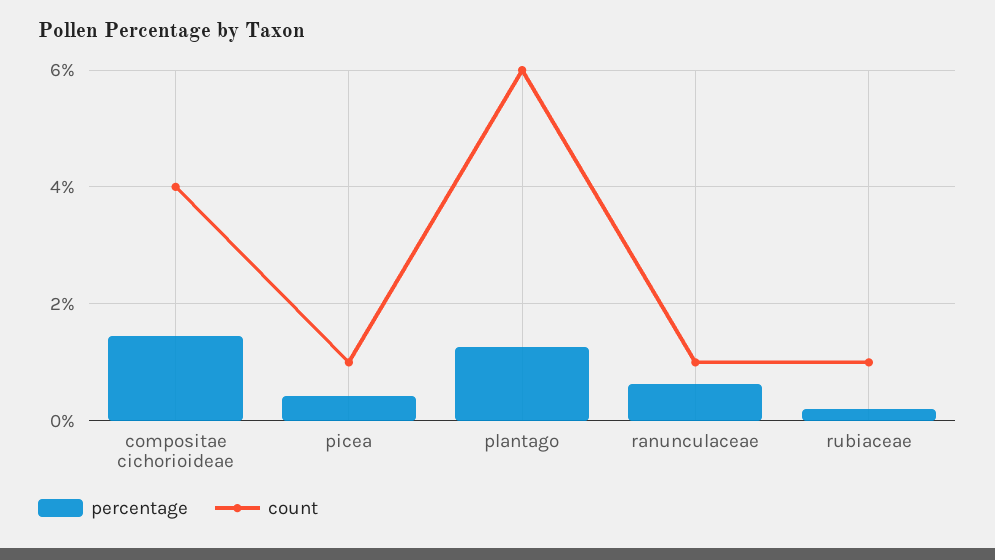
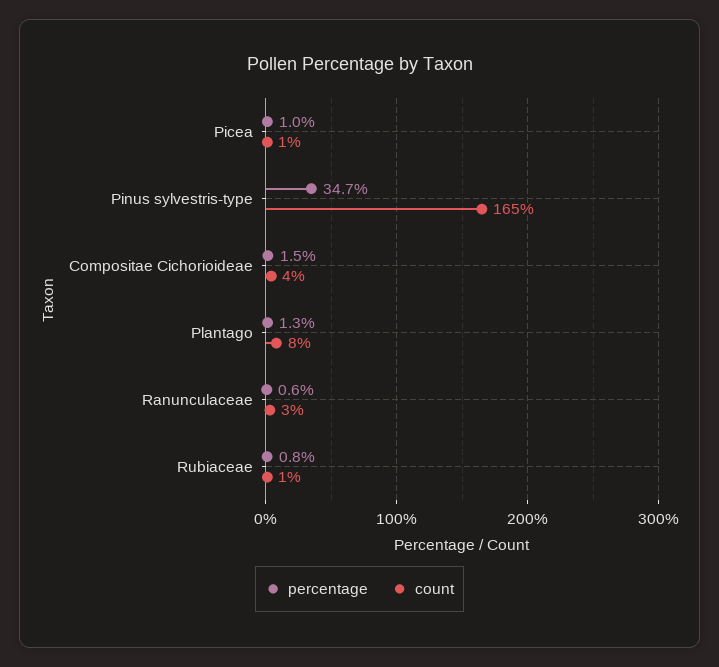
percentage, picea: 0.4 -> 1
count, plantago: 6 -> 8
count, ranunculaceae: 1 -> 3
percentage, rubiaceae: 0.2 -> 0.8
percentage, Pinus sylvestris-type: none -> 34.7
count, Pinus sylvestris-type: none -> 165

